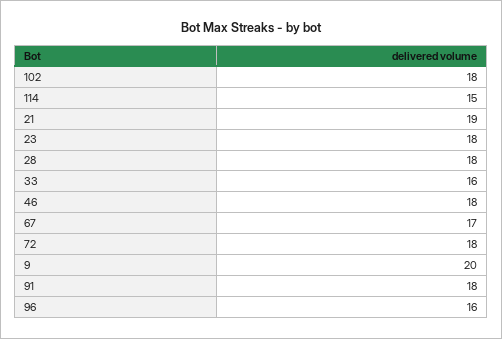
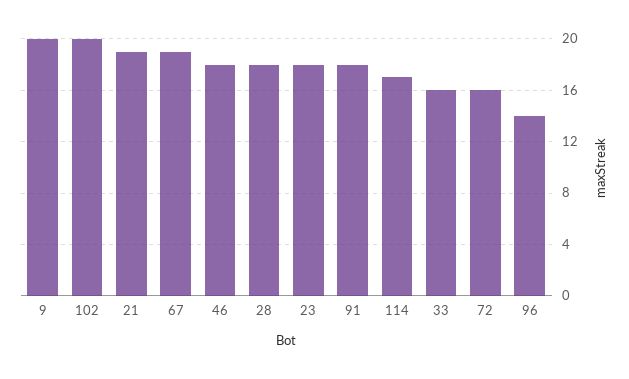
102: 18 -> 20
114: 15 -> 17
67: 17 -> 19
72: 18 -> 16
96: 16 -> 14

